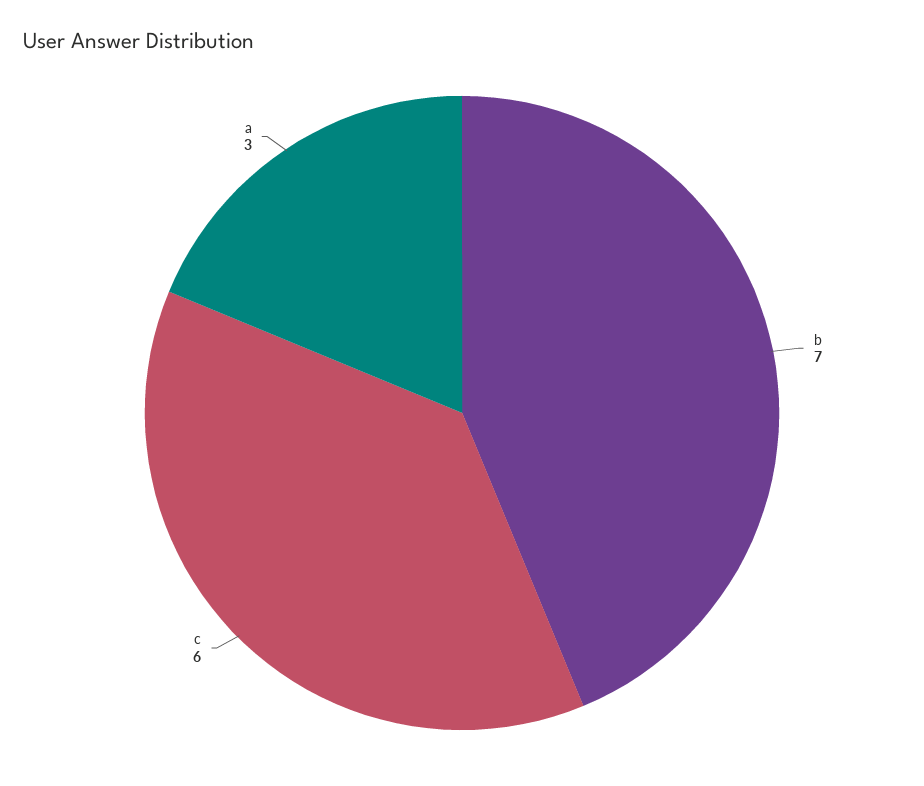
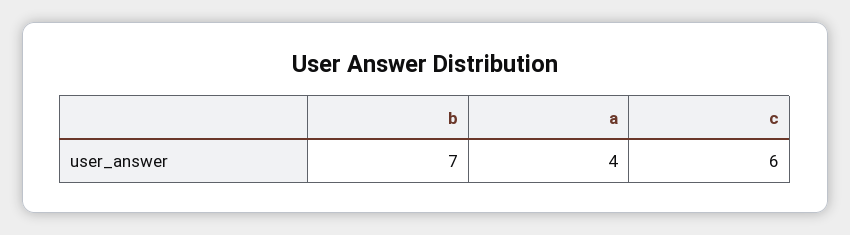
a: 3 -> 4

